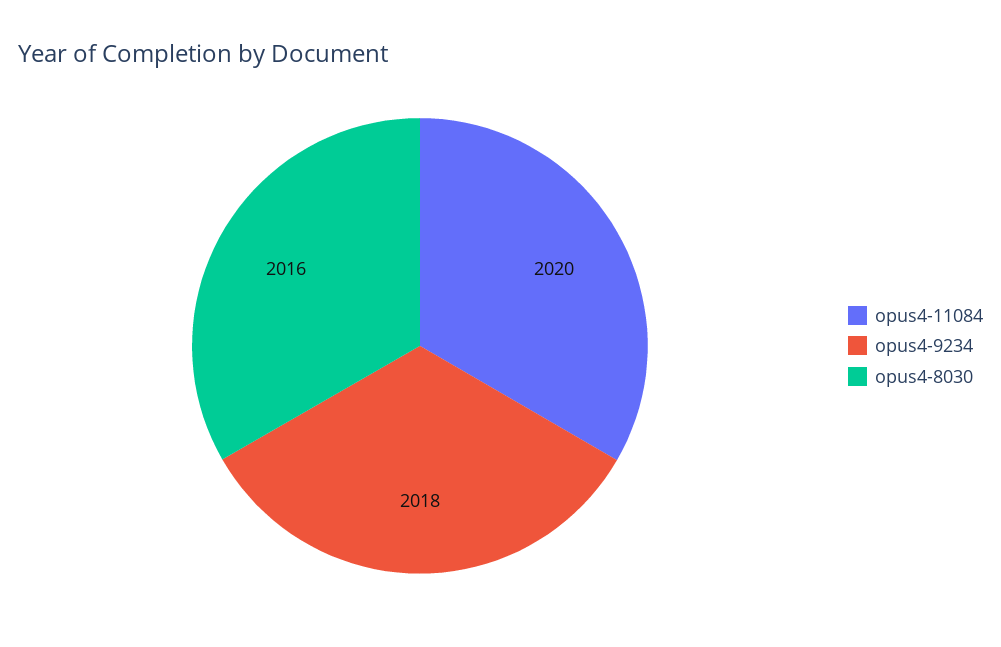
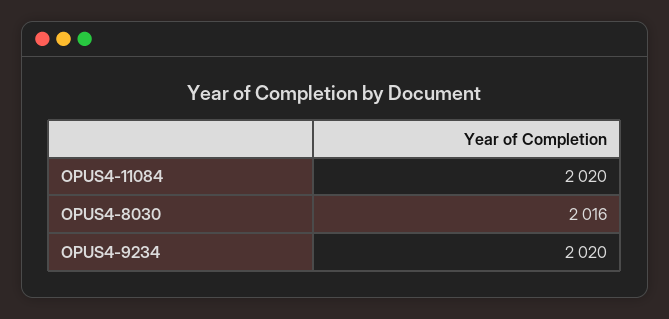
opus4-9234: 2018 -> 2020

